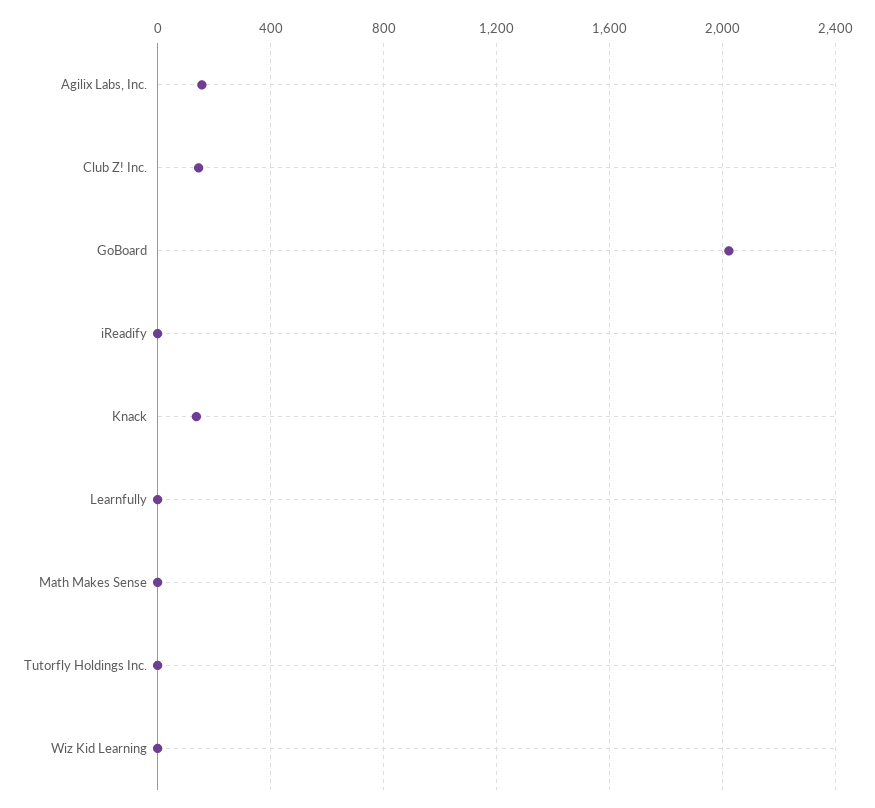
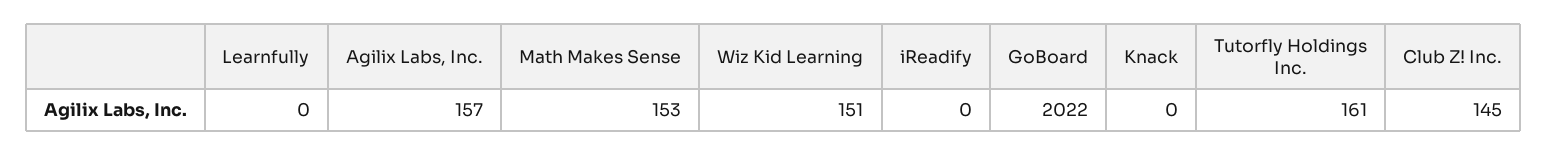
Knack: 150 -> 0
Math Makes Sense: 0 -> 153
Tutorfly Holdings Inc.: 0 -> 161
Wiz Kid Learning: 0 -> 151

